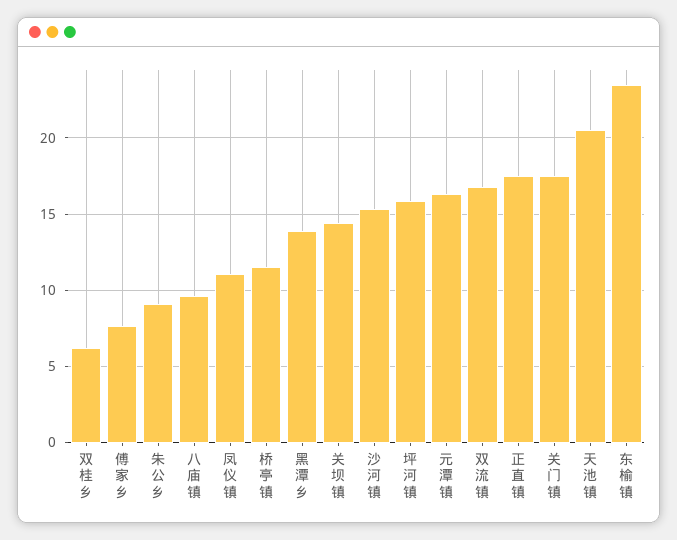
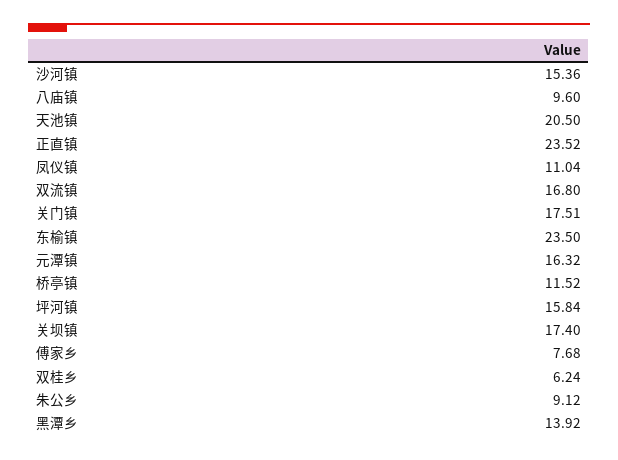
关坝镇: 14.5 -> 17.4
正直镇: 17.5 -> 23.52

